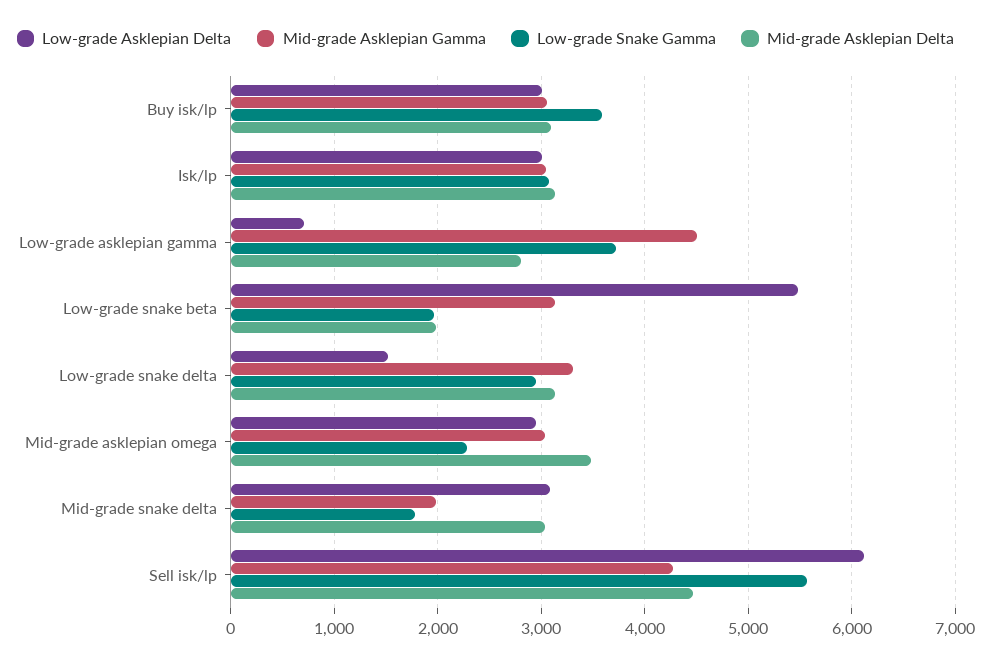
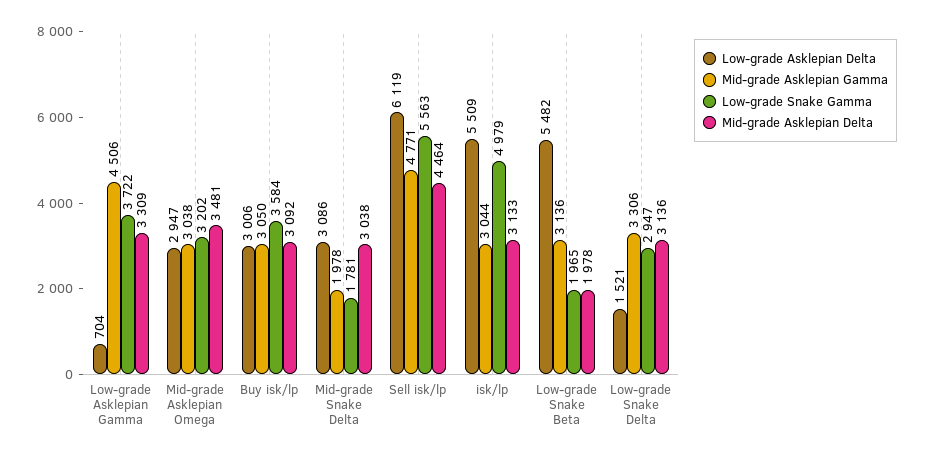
Low-grade Asklepian Delta, Isk/lp: 3000 -> 5509
Low-grade Snake Gamma, Isk/lp: 3100 -> 4979
Mid-grade Asklepian Delta, Low-grade asklepian gamma: 2800 -> 3309
Low-grade Snake Gamma, Mid-grade asklepian omega: 2300 -> 3202
Mid-grade Asklepian Gamma, Sell isk/lp: 4300 -> 4771

